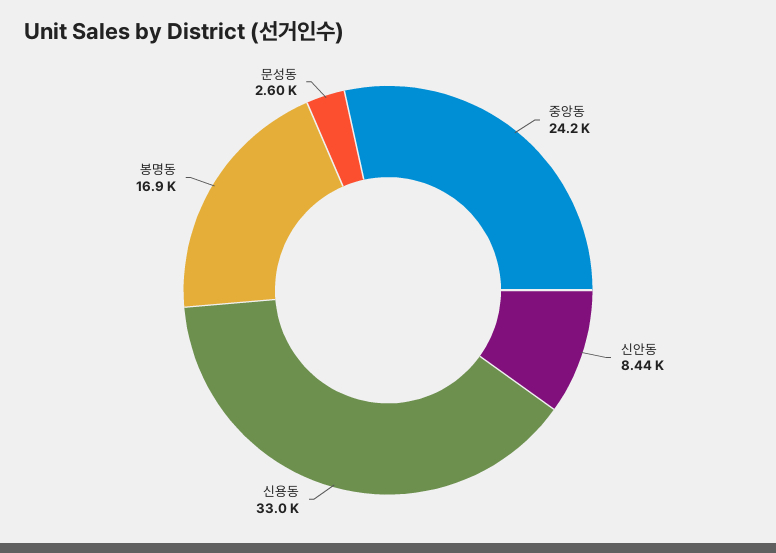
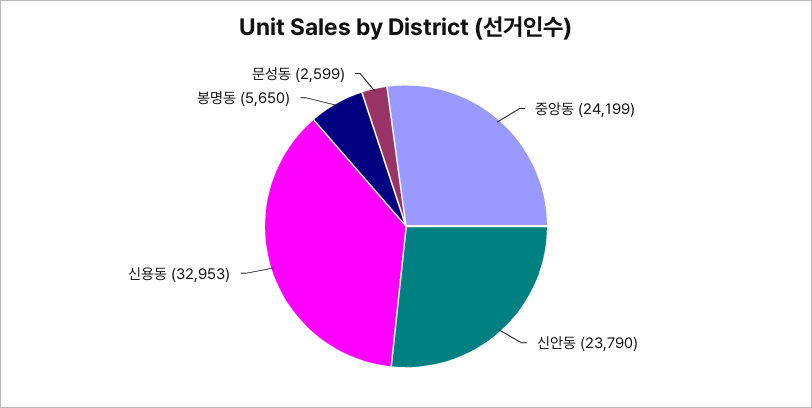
신안동: 8440 -> 23790
봉명동: 16900 -> 5650

